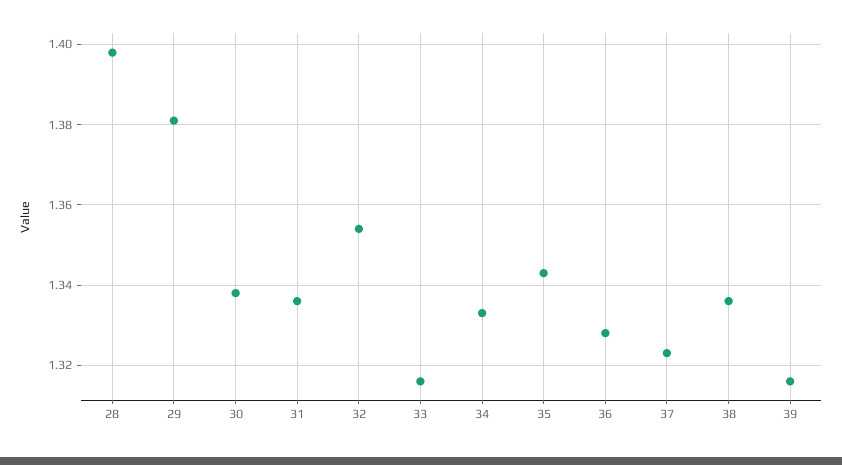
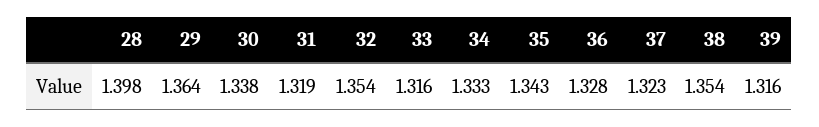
29: 1.38 -> 1.364
31: 1.335 -> 1.319
38: 1.335 -> 1.354

